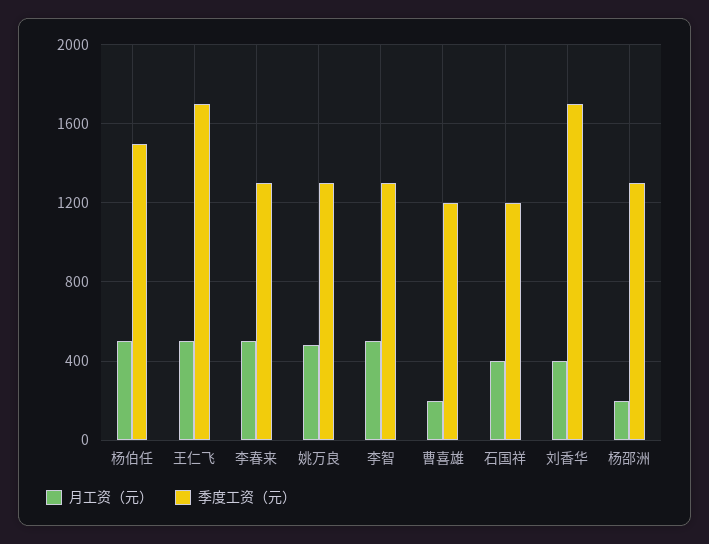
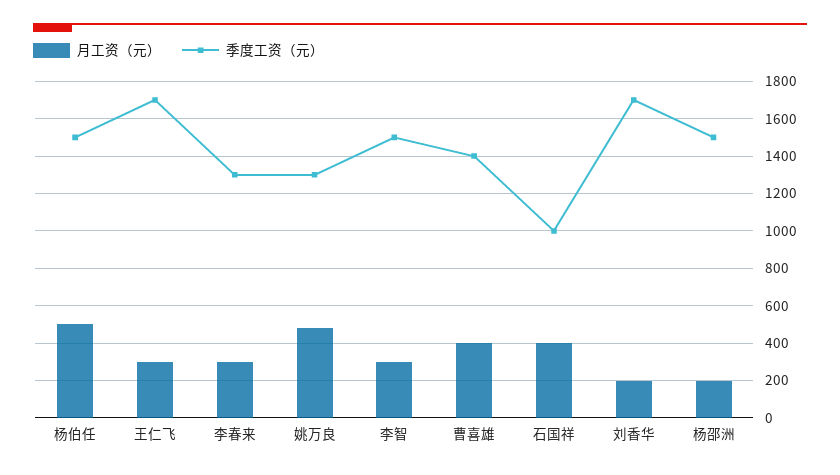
月工资（元）, 王仁飞: 500 -> 300
月工资（元）, 李春来: 500 -> 300
月工资（元）, 李智: 500 -> 300
季度工资（元）, 李智: 1300 -> 1500
月工资（元）, 曹喜雄: 200 -> 400
季度工资（元）, 曹喜雄: 1200 -> 1400
季度工资（元）, 石国祥: 1200 -> 1000
月工资（元）, 刘香华: 400 -> 200
季度工资（元）, 杨邵洲: 1300 -> 1500

